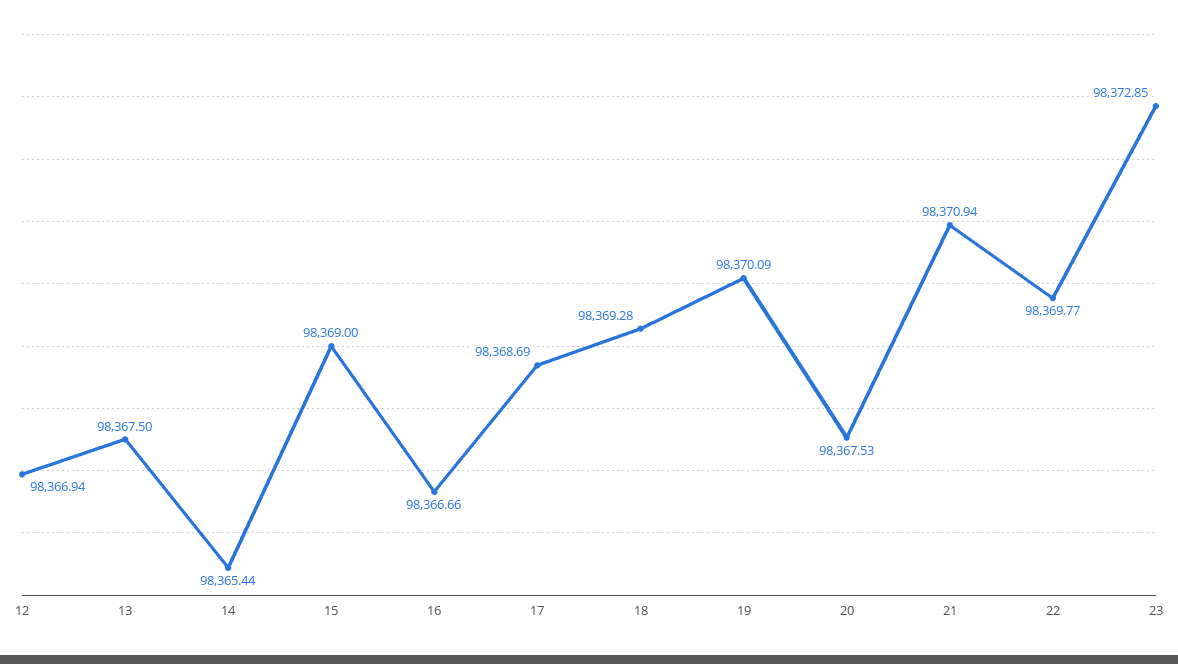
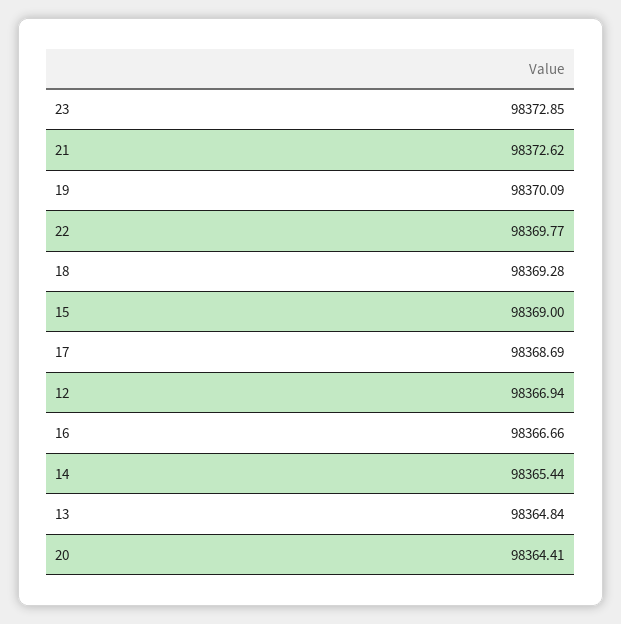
13: 98367.5 -> 98364.84
20: 98367.53 -> 98364.41
21: 98370.94 -> 98372.62

